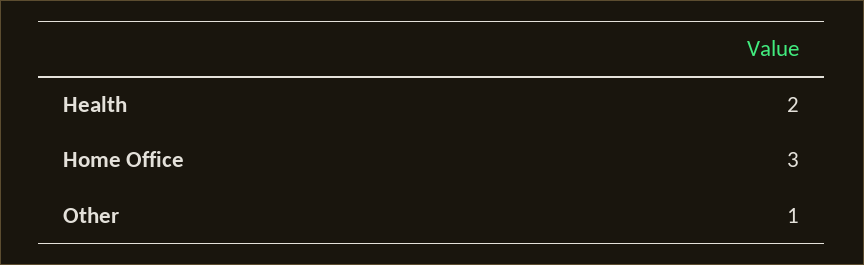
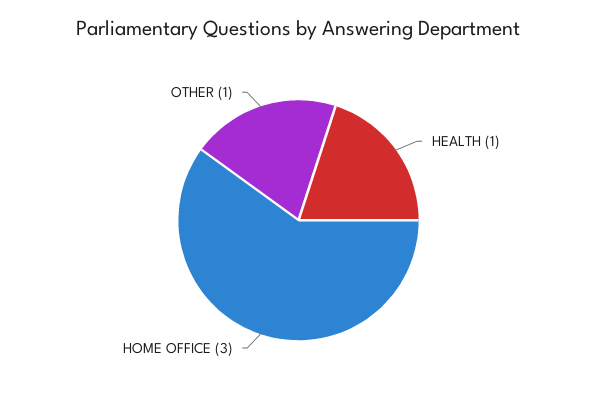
Health: 2 -> 1

